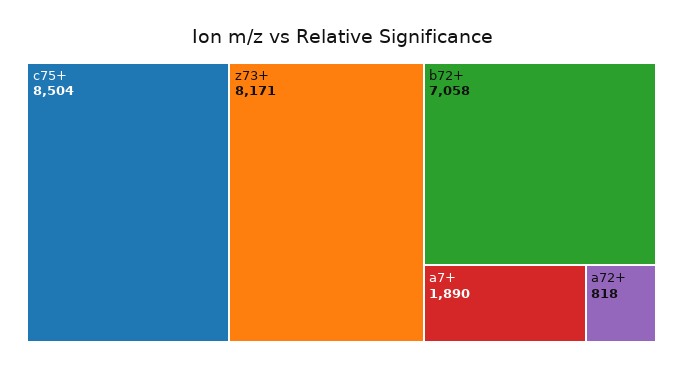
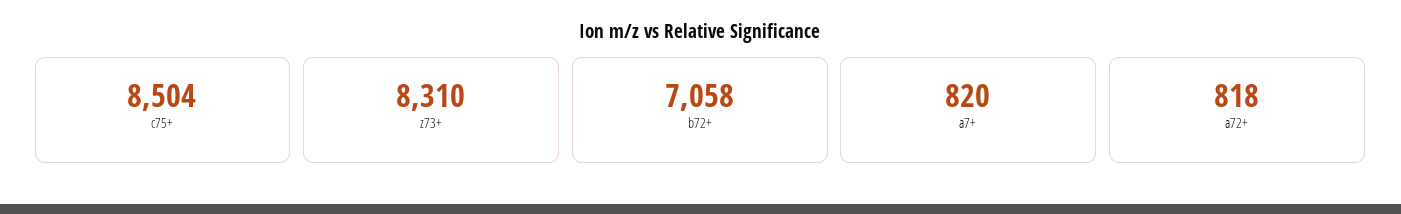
z73+: 8171 -> 8310
a7+: 1890 -> 820

